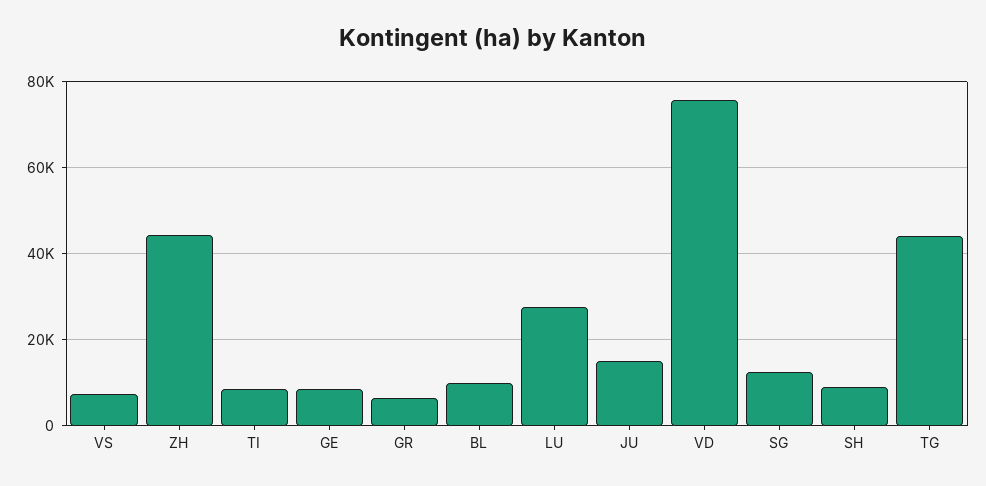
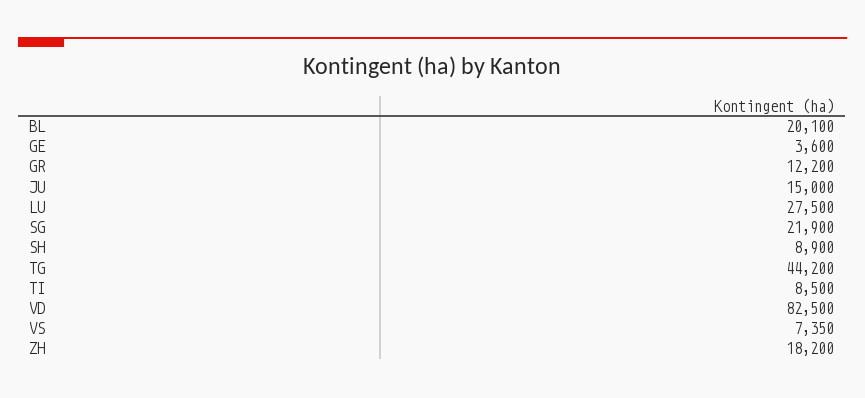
ZH: 44000 -> 18200
GE: 8000 -> 3600
GR: 6000 -> 12200
BL: 10000 -> 20100
VD: 76000 -> 82500
SG: 12000 -> 21900

